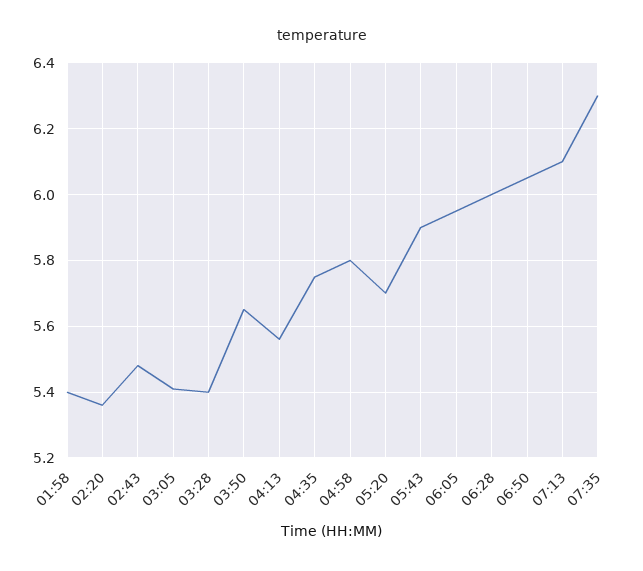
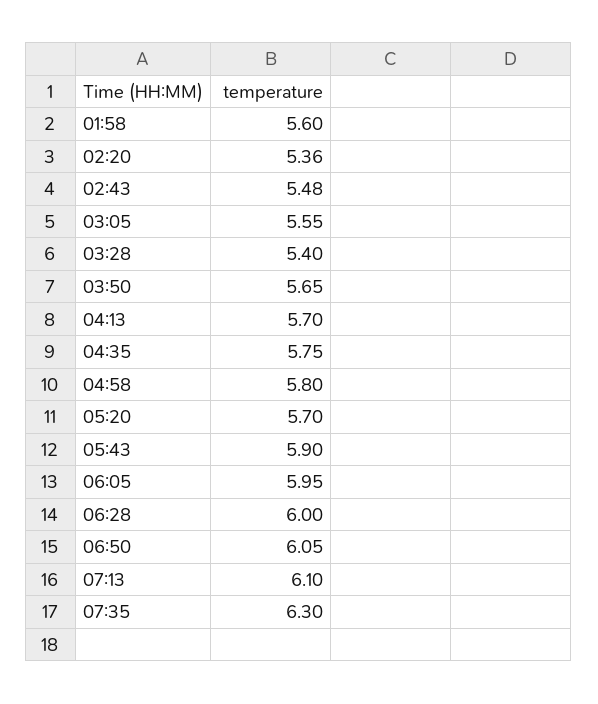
01:58: 5.4 -> 5.6
03:05: 5.4 -> 5.55
04:13: 5.55 -> 5.7

